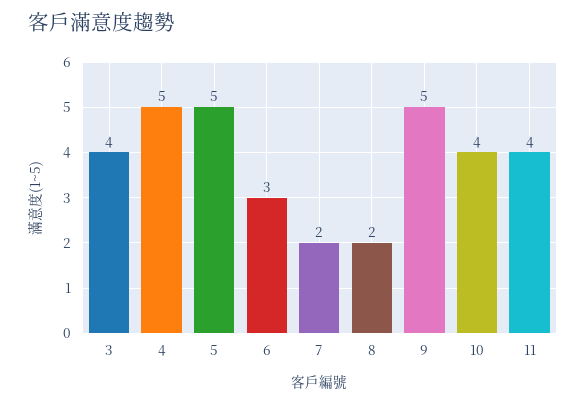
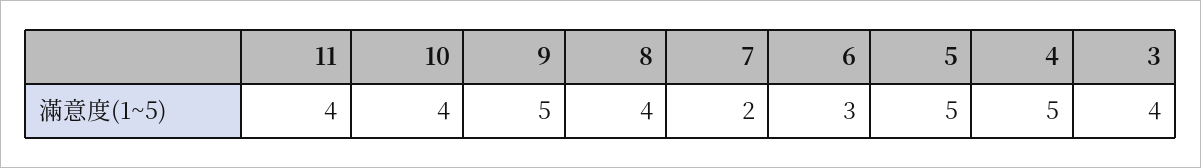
8: 2 -> 4

